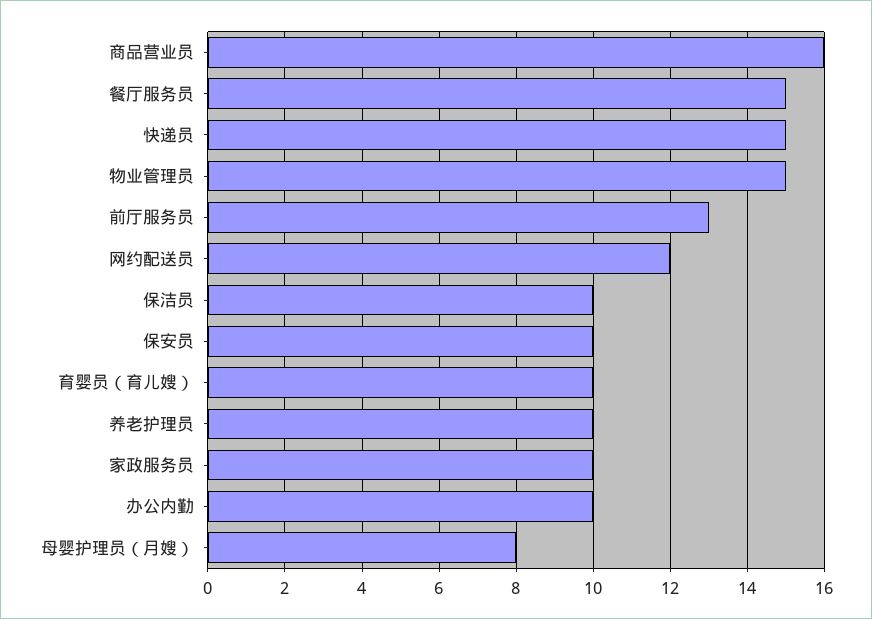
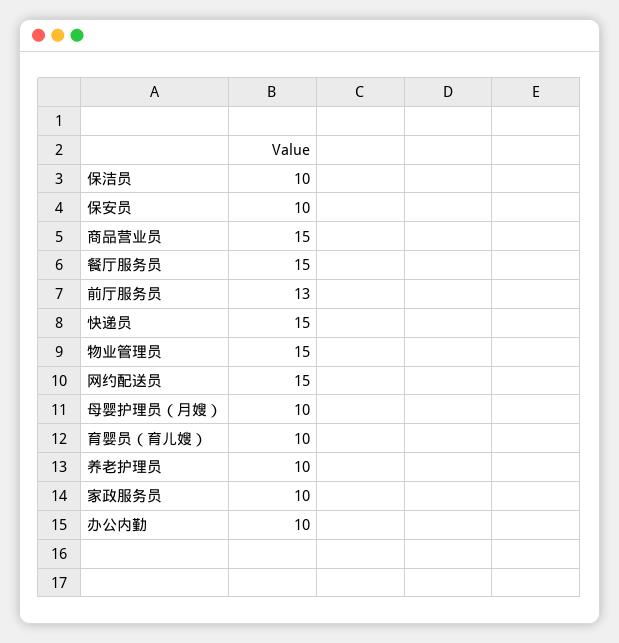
商品营业员: 16 -> 15
网约配送员: 12 -> 15
母婴护理员（月嫂）: 8 -> 10

